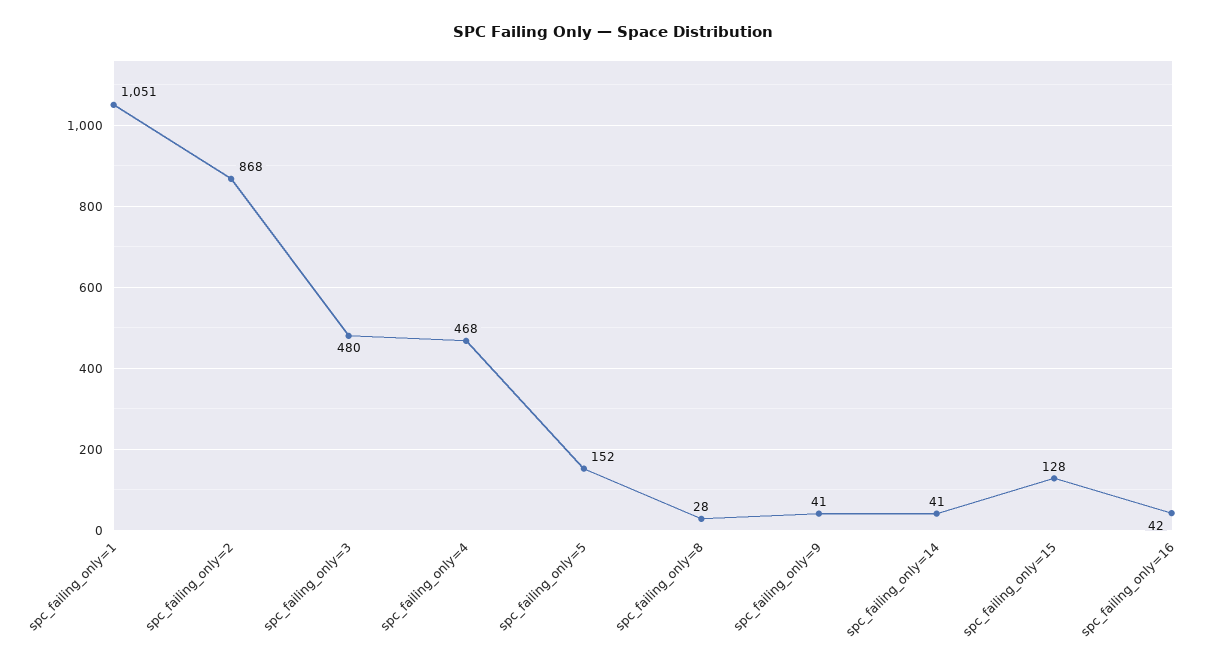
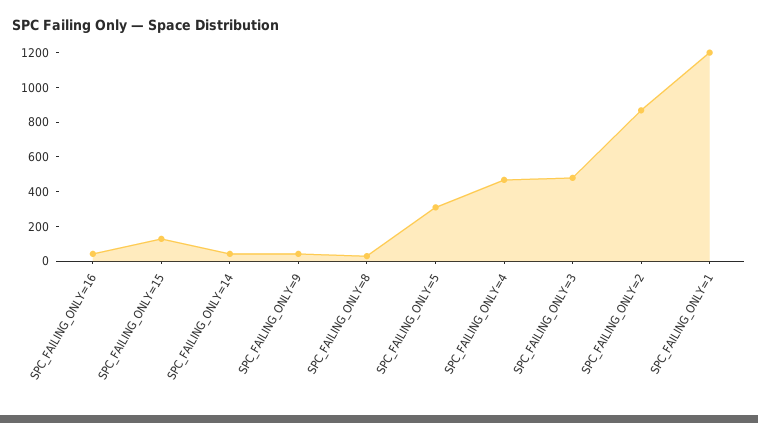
spc_failing_only=1: 1051 -> 1200
spc_failing_only=5: 152 -> 300

